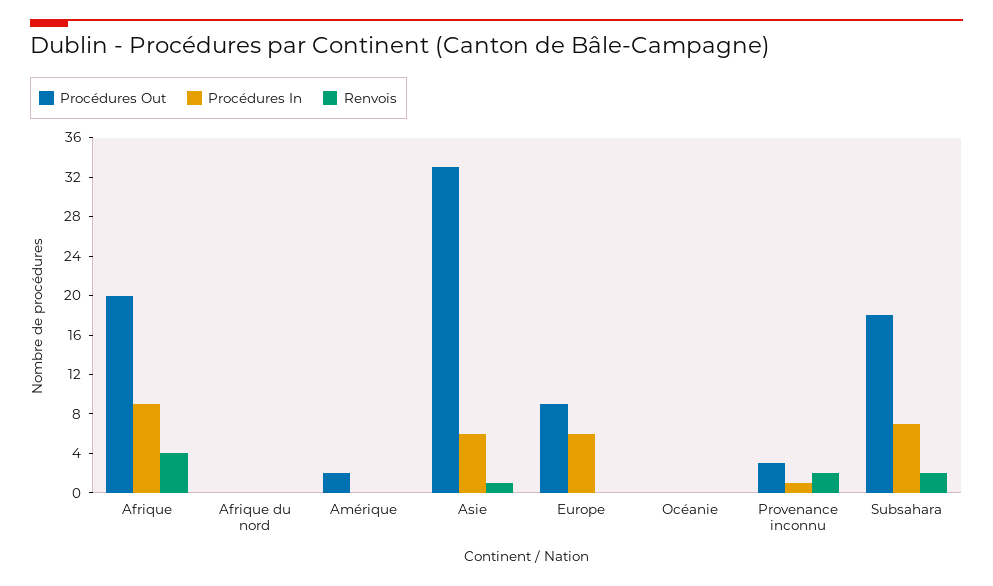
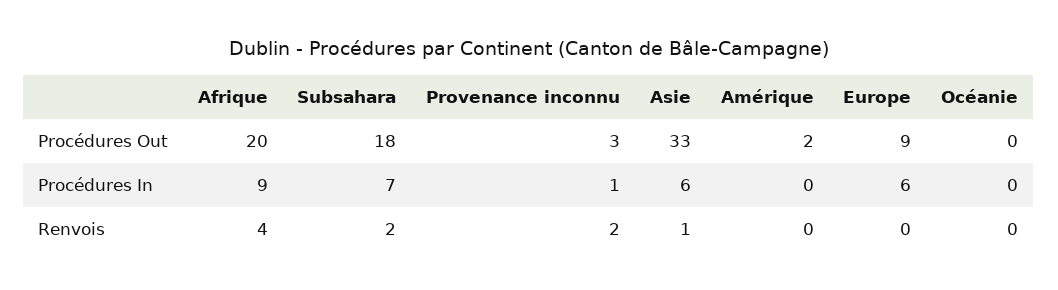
Procédures Out, Afrique du nord: 0 -> none
Procédures In, Afrique du nord: 0 -> none
Renvois, Afrique du nord: 0 -> none

